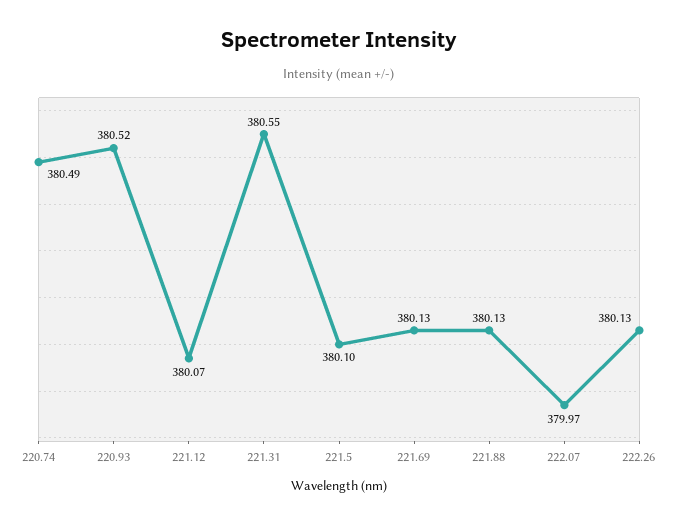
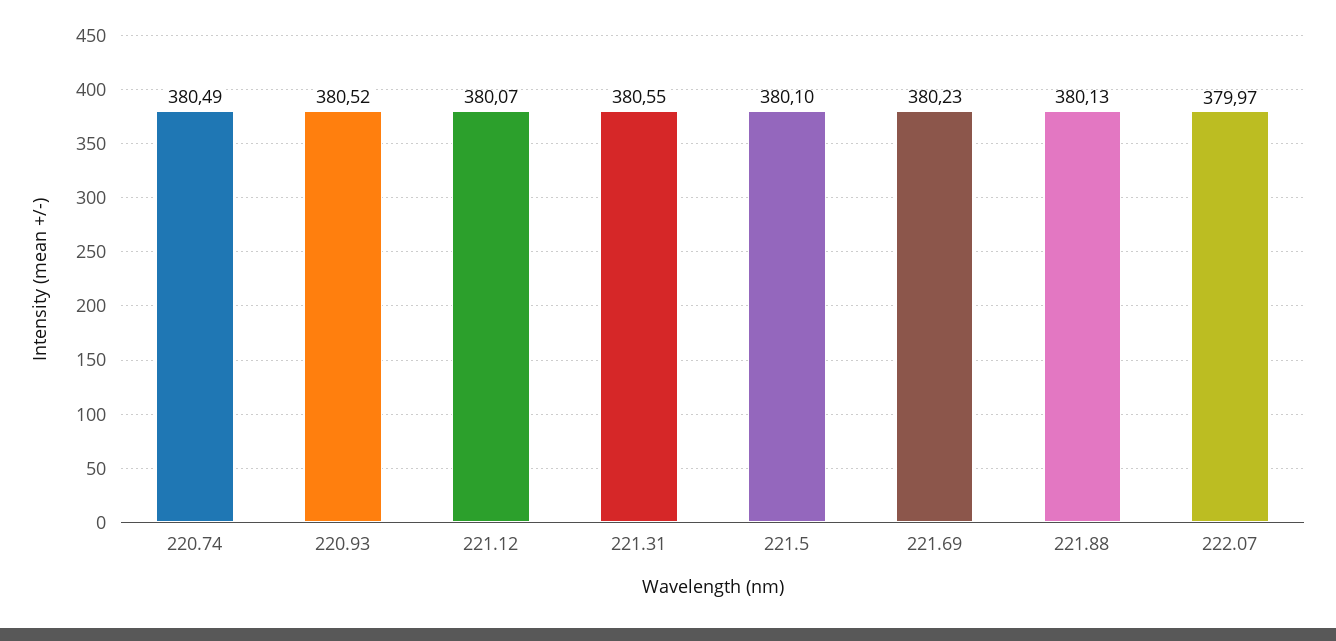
221.69: 380.13 -> 380.23
222.26: 380.13 -> none

